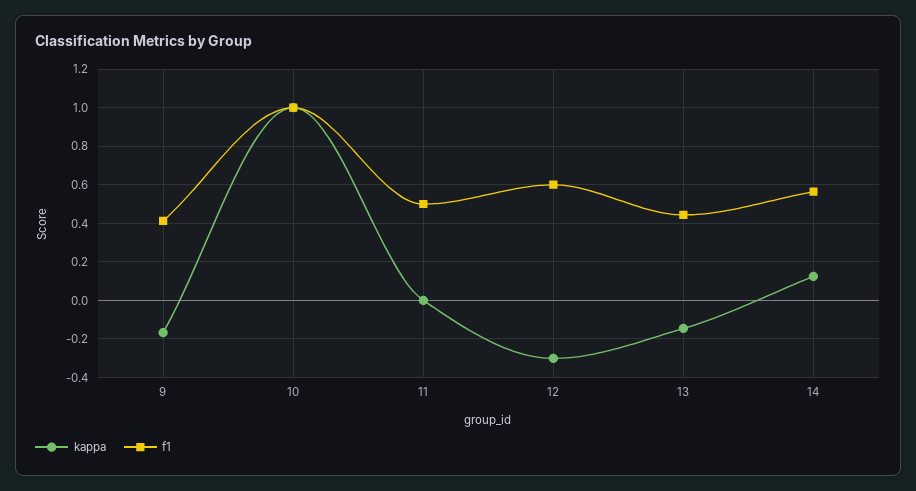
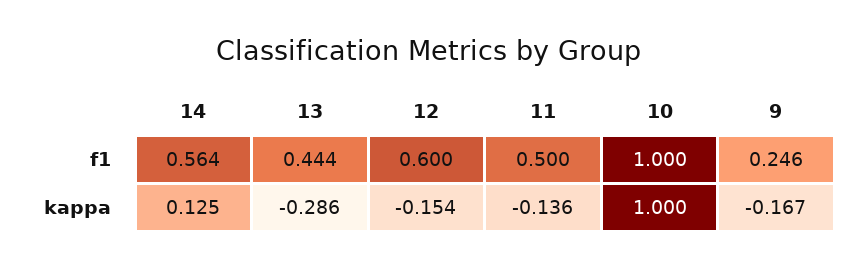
f1, 9: 0.4 -> 0.246
kappa, 11: 0 -> -0.136
kappa, 12: -0.3 -> -0.154
kappa, 13: -0.15 -> -0.286

